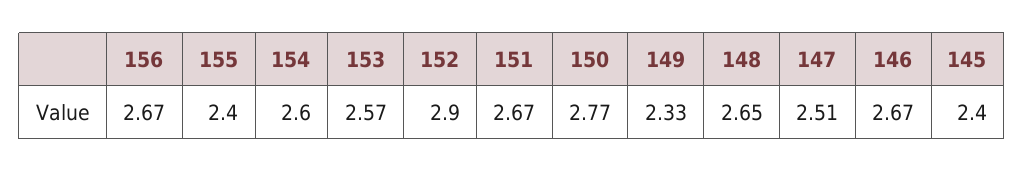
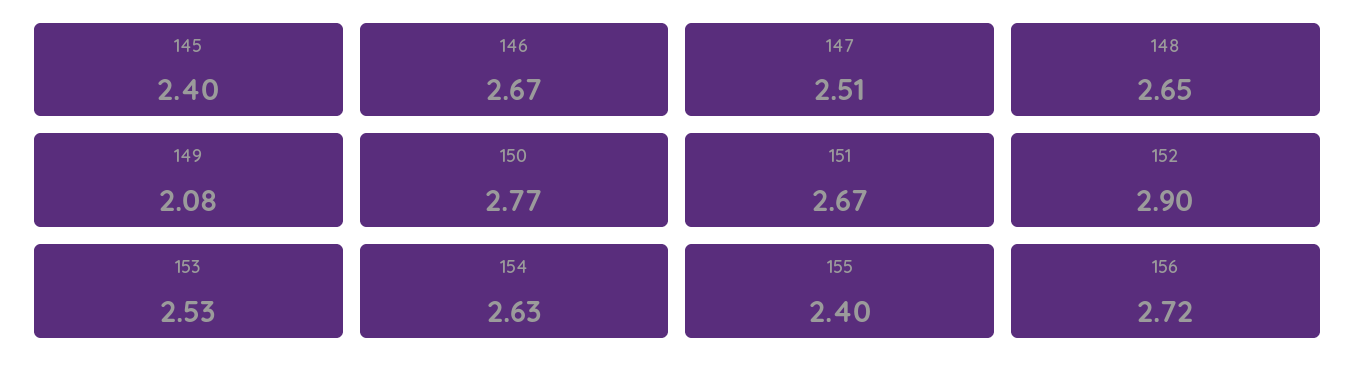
156: 2.67 -> 2.72
154: 2.6 -> 2.63
153: 2.57 -> 2.53
149: 2.33 -> 2.08

